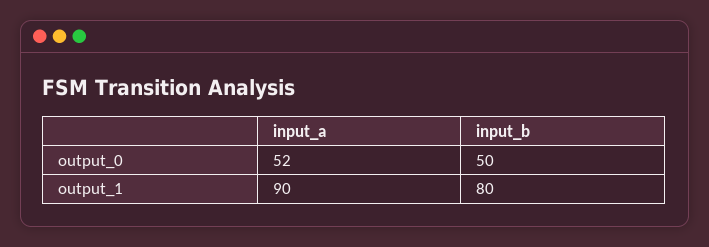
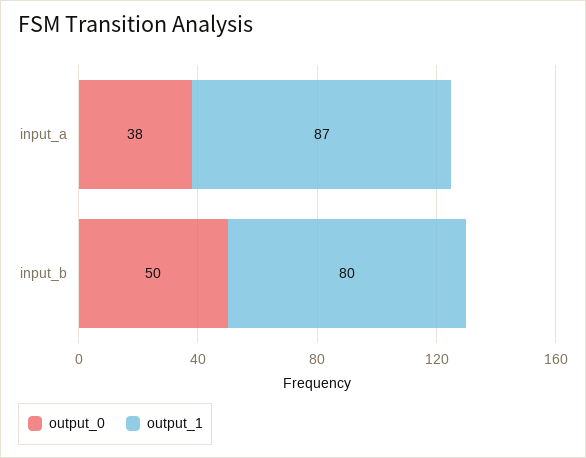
output_0, input_a: 52 -> 38
output_1, input_a: 90 -> 87

